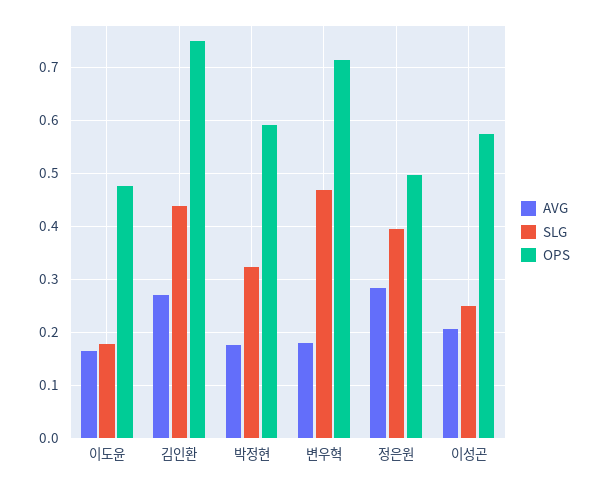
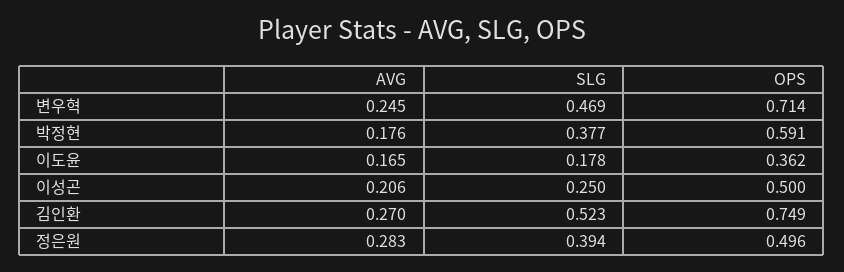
OPS, 이도윤: 0.48 -> 0.362
SLG, 김인환: 0.44 -> 0.523
SLG, 박정현: 0.32 -> 0.377
AVG, 변우혁: 0.18 -> 0.245
OPS, 이성곤: 0.58 -> 0.5

